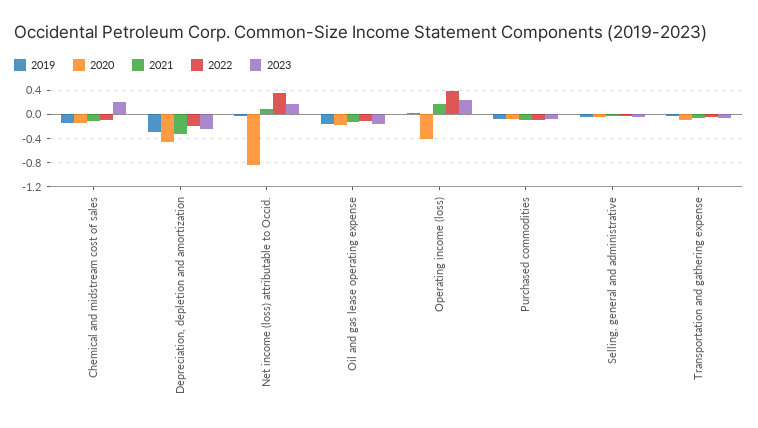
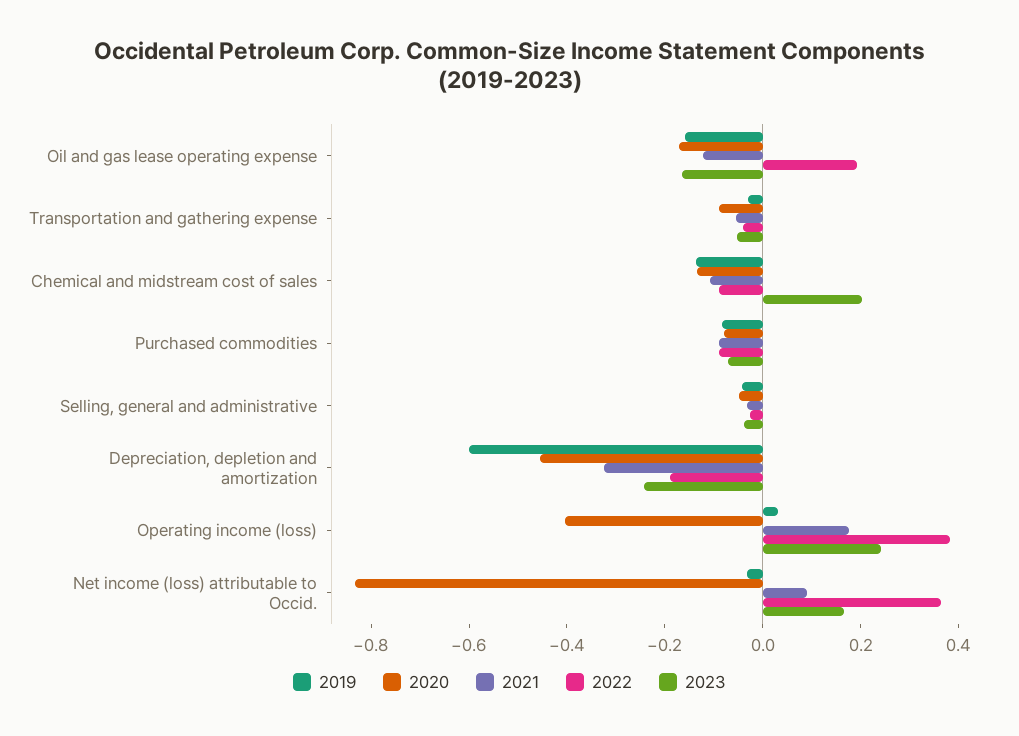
2019, Depreciation, depletion and amortization: -0.3 -> -0.6
2022, Oil and gas lease operating expense: -0.1 -> 0.2

